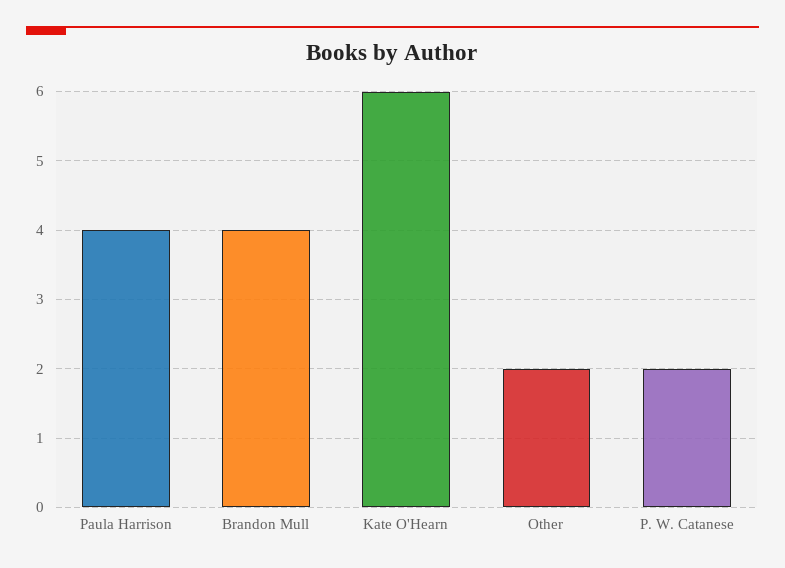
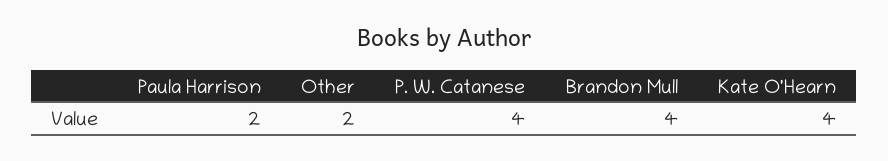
Paula Harrison: 4 -> 2
Kate O'Hearn: 6 -> 4
P. W. Catanese: 2 -> 4

